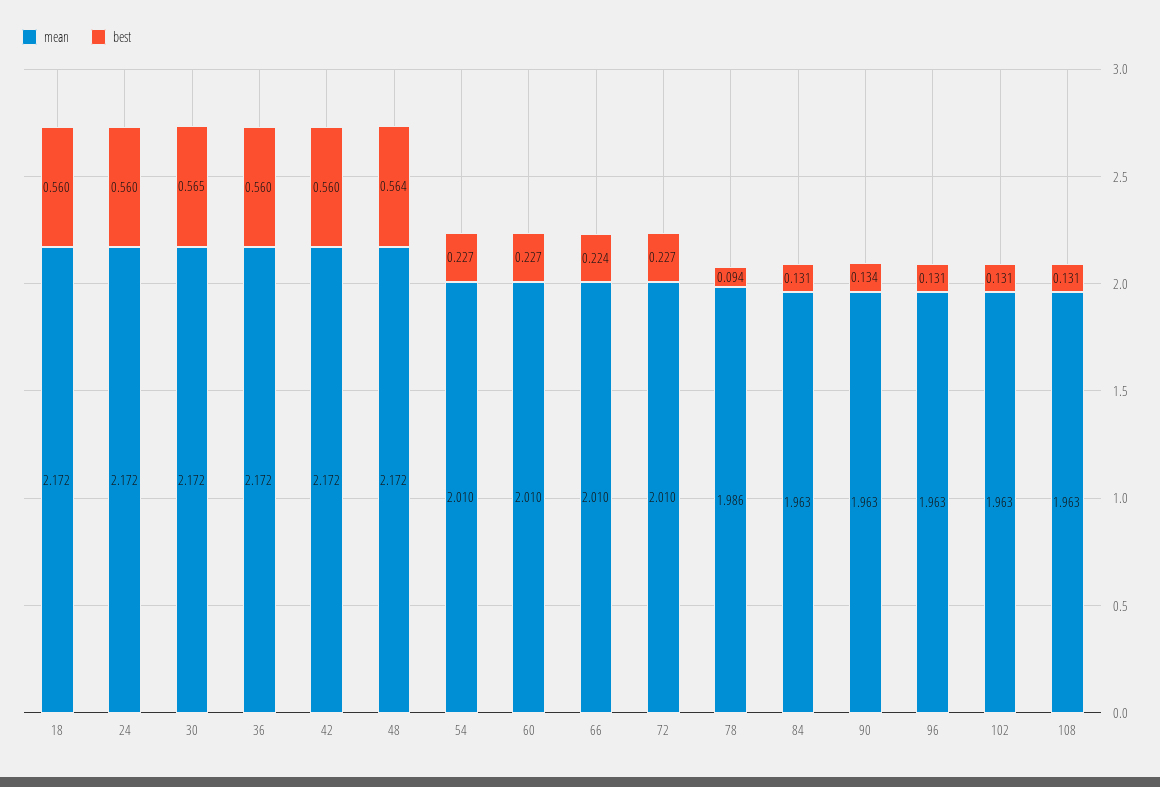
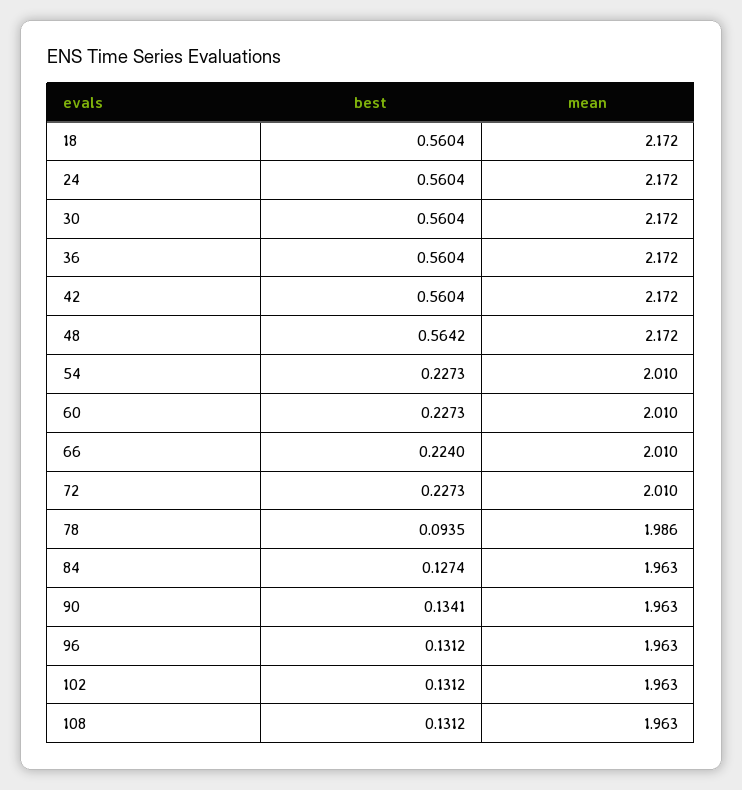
best, 30: 0.565 -> 0.5604
best, 84: 0.131 -> 0.1274

